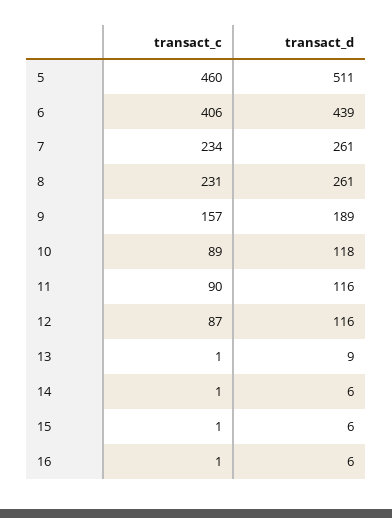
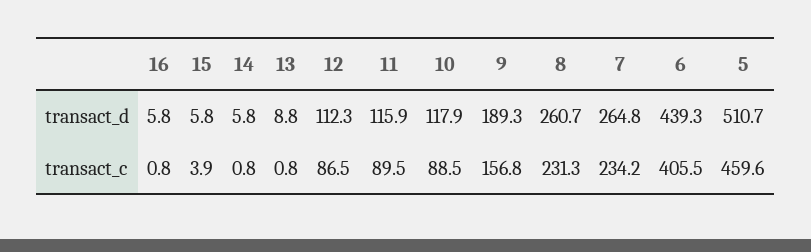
transact_d, 7: 261 -> 264.8
transact_d, 12: 116 -> 112.3
transact_c, 15: 1 -> 3.9

